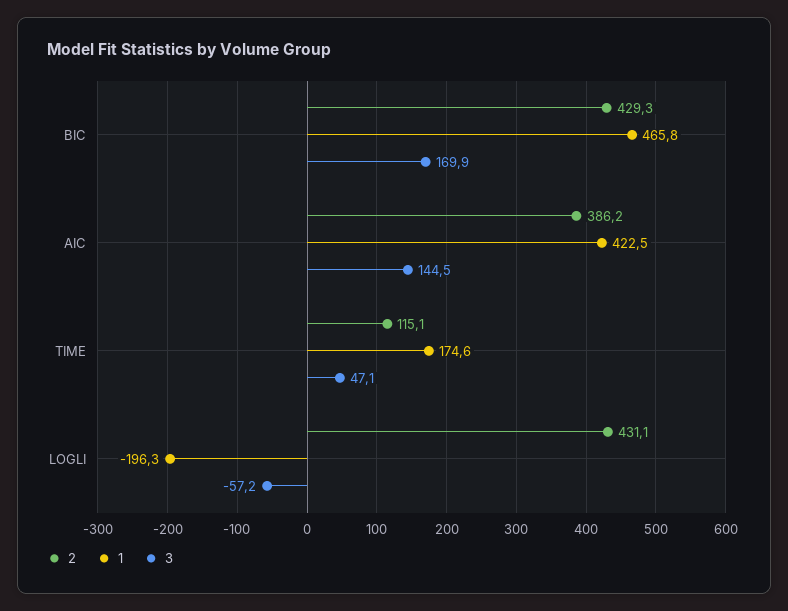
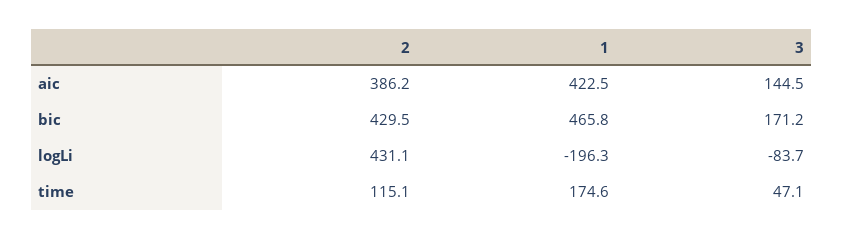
2, BIC: 429.3 -> 429.5
3, BIC: 169.9 -> 171.2
3, LOGLI: -57.2 -> -83.7

